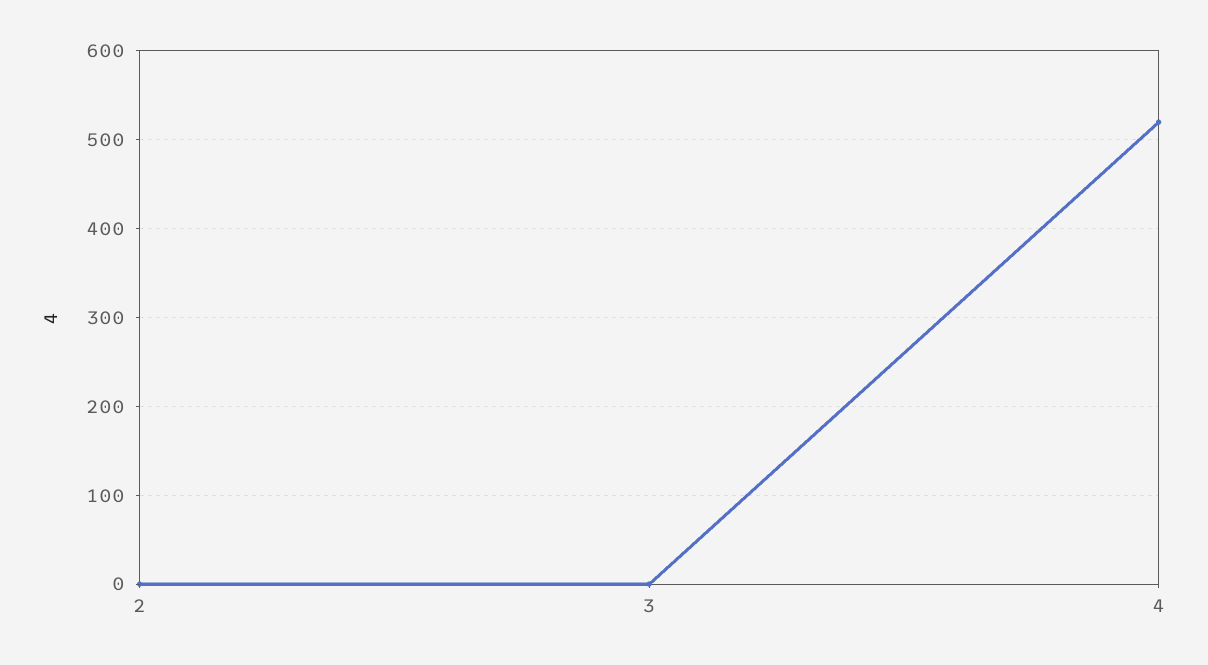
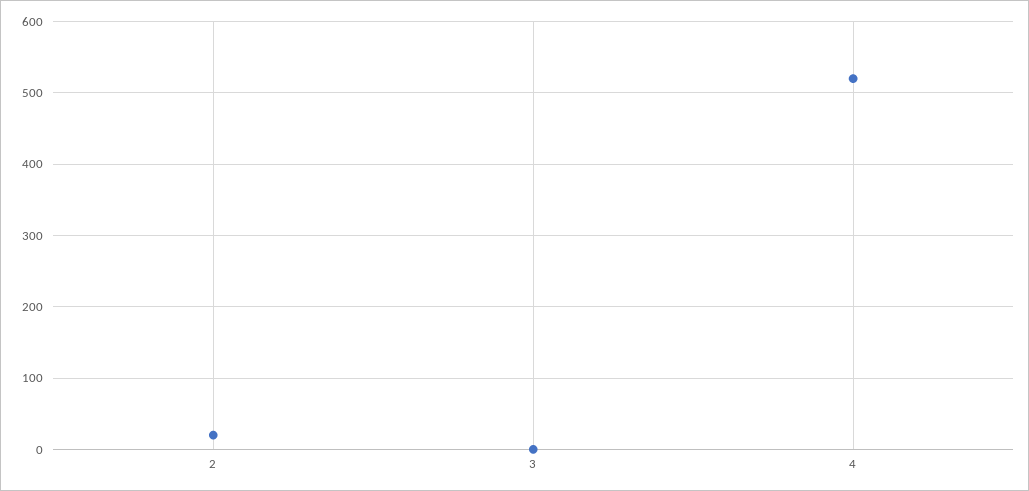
2: 0 -> 20

